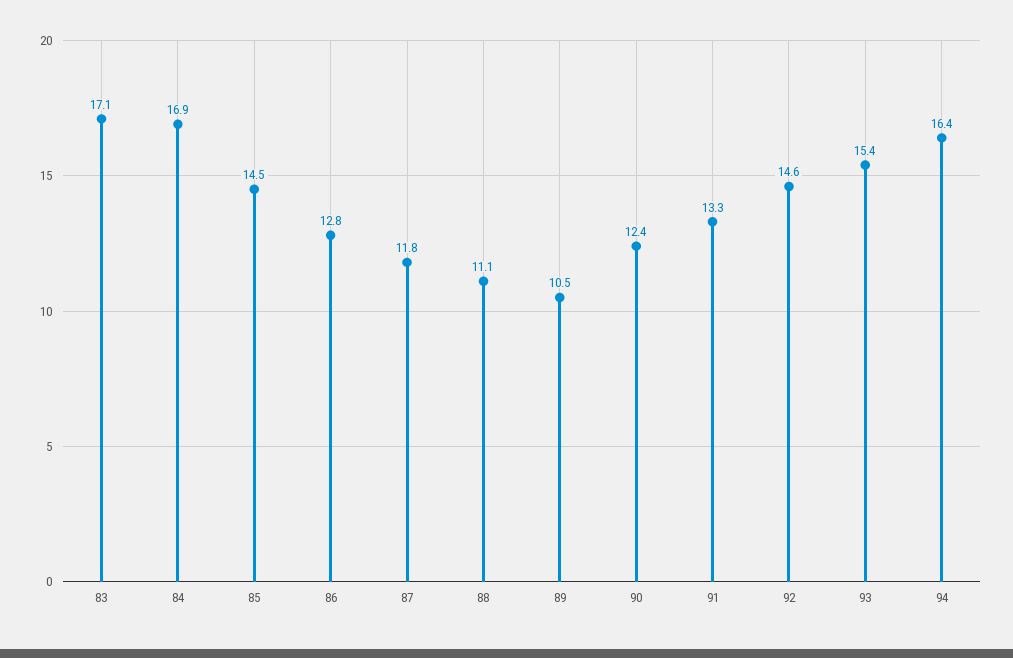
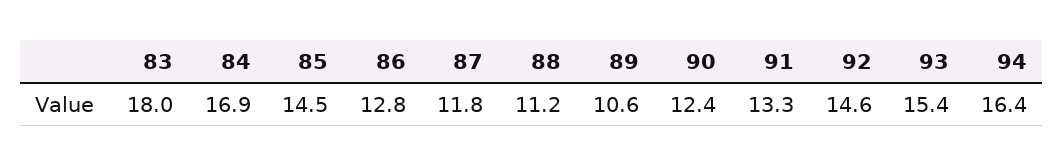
83: 17.1 -> 18
88: 11.1 -> 11.2
89: 10.5 -> 10.6

